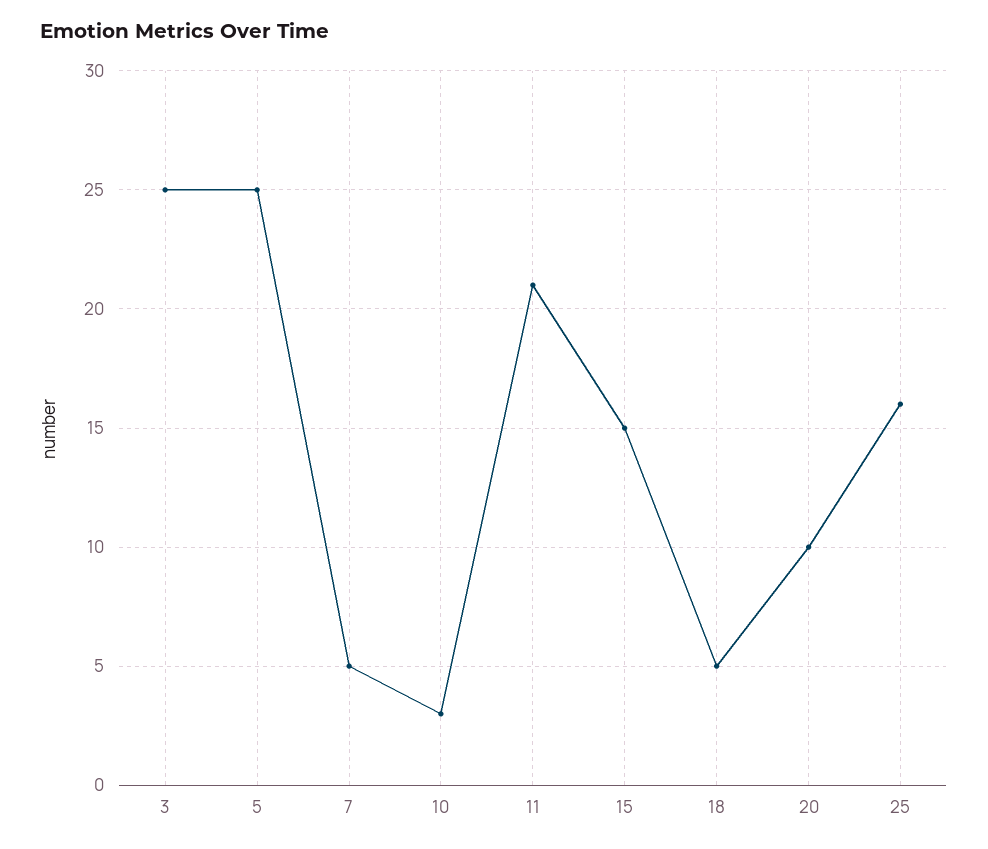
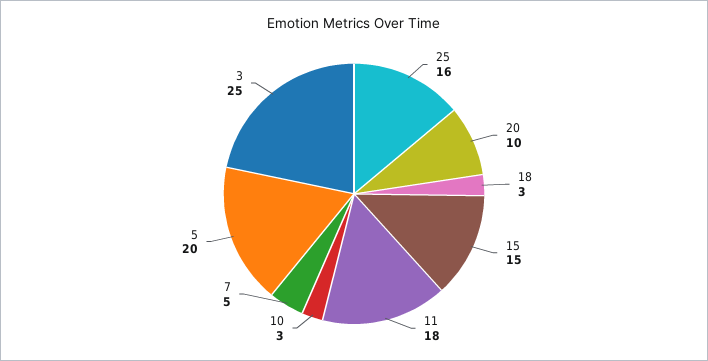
5: 25 -> 20
11: 21 -> 18
18: 5 -> 3

